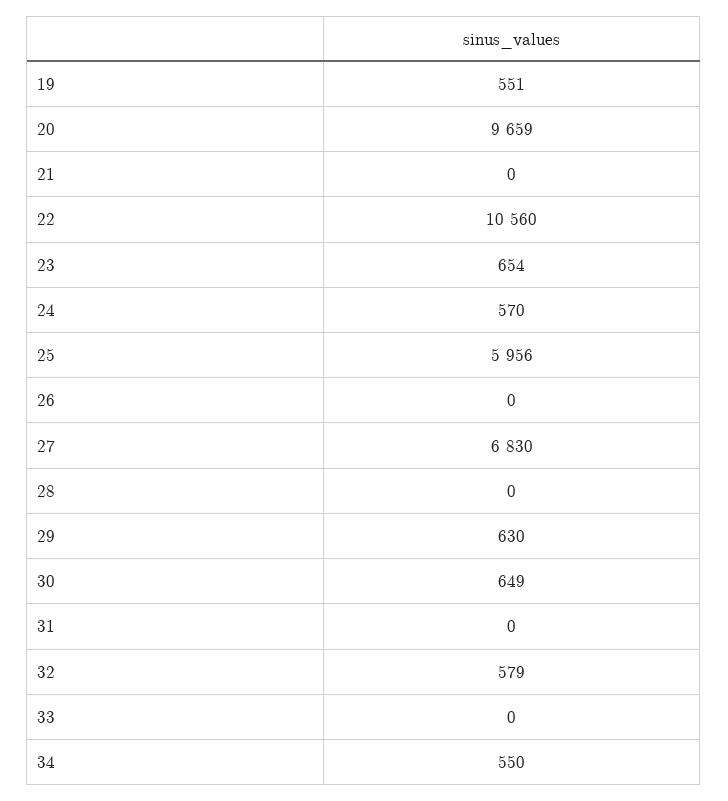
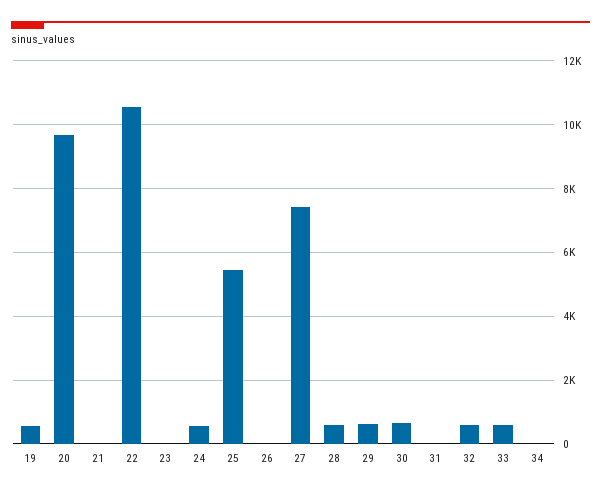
23: 654 -> 0
25: 5956 -> 5400
27: 6830 -> 7400
28: 0 -> 600
33: 0 -> 600
34: 550 -> 0

